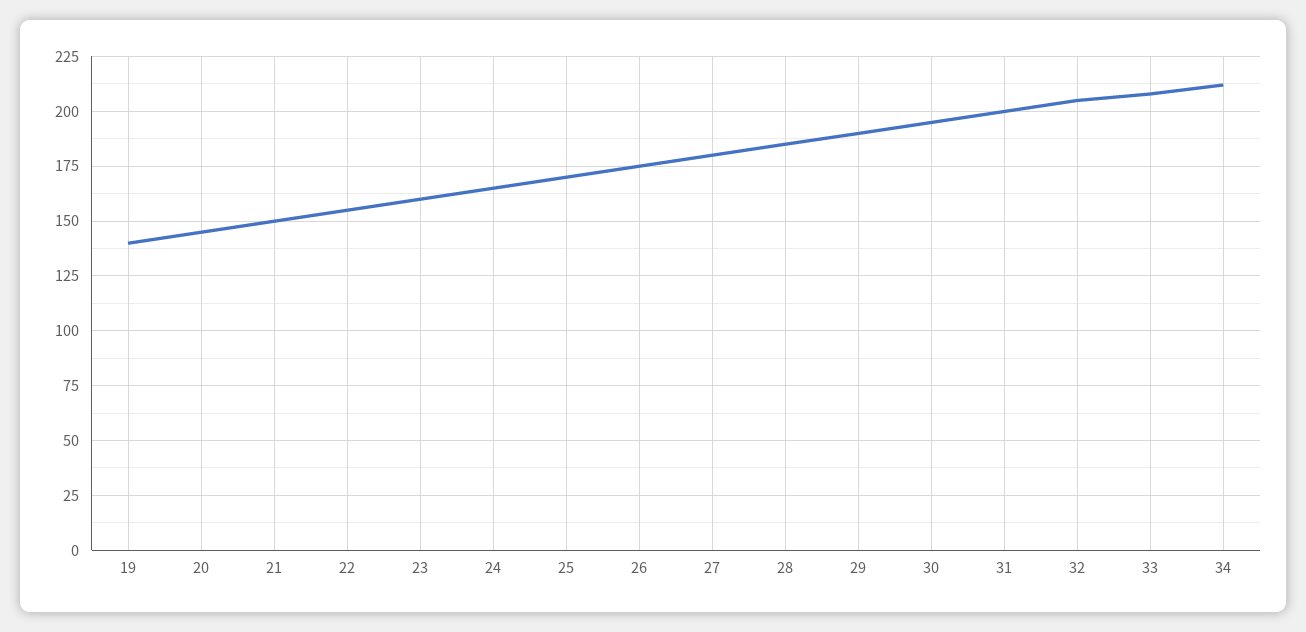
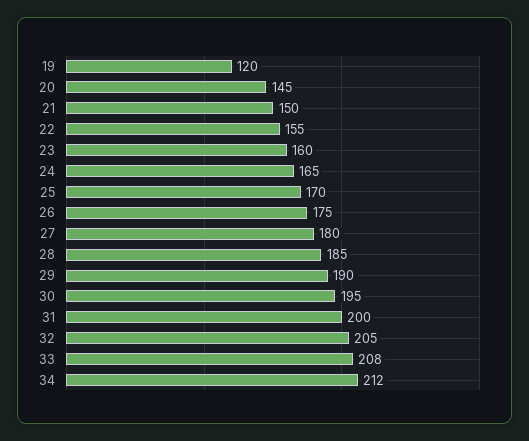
19: 140 -> 120

